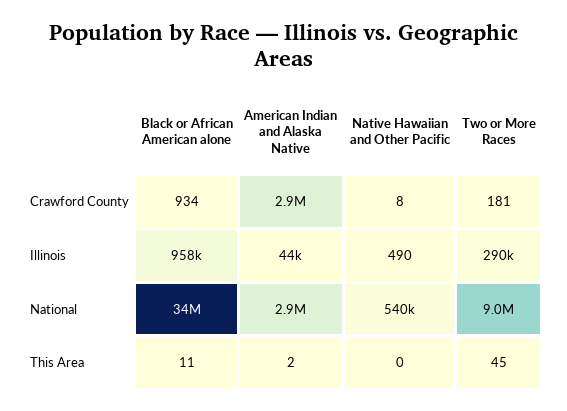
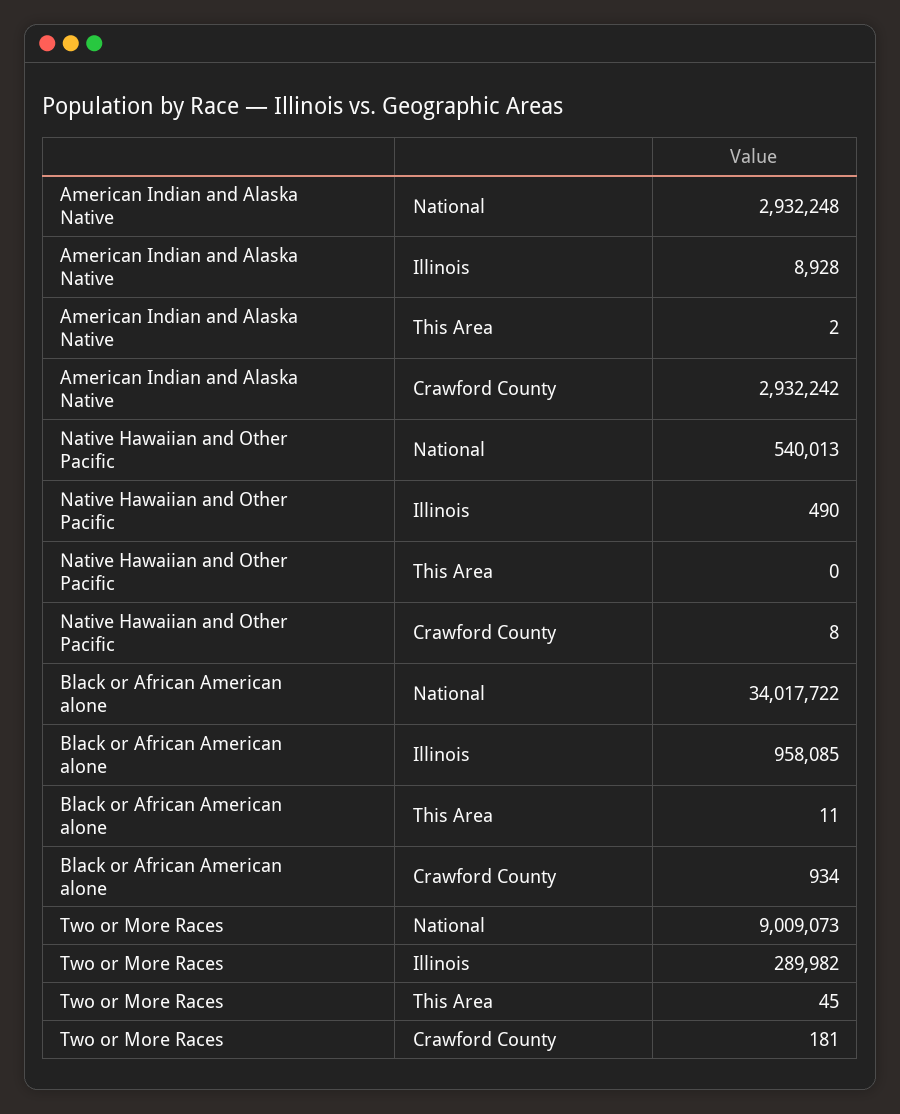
American Indian and Alaska Native, Illinois: 44000 -> 8928

